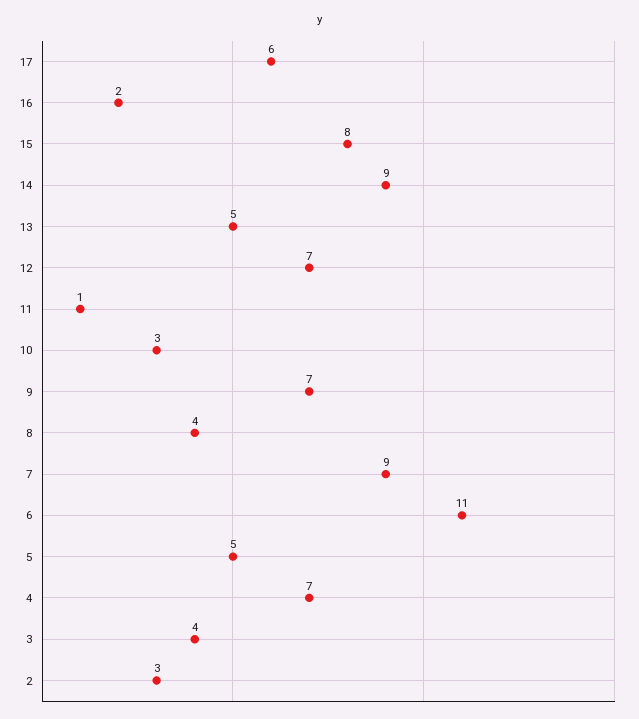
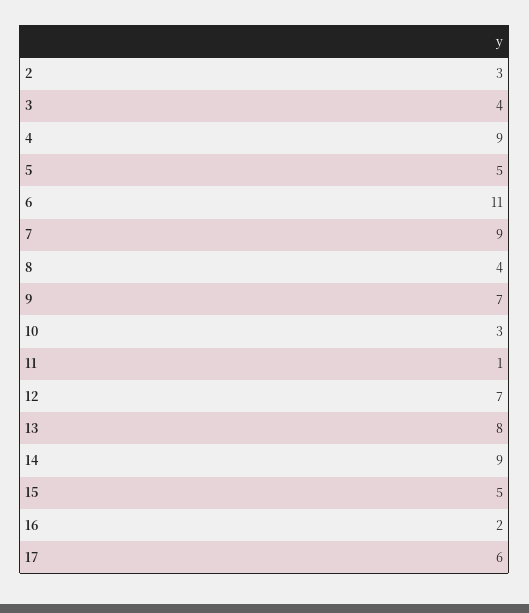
15: 8 -> 5
13: 5 -> 8
4: 7 -> 9

